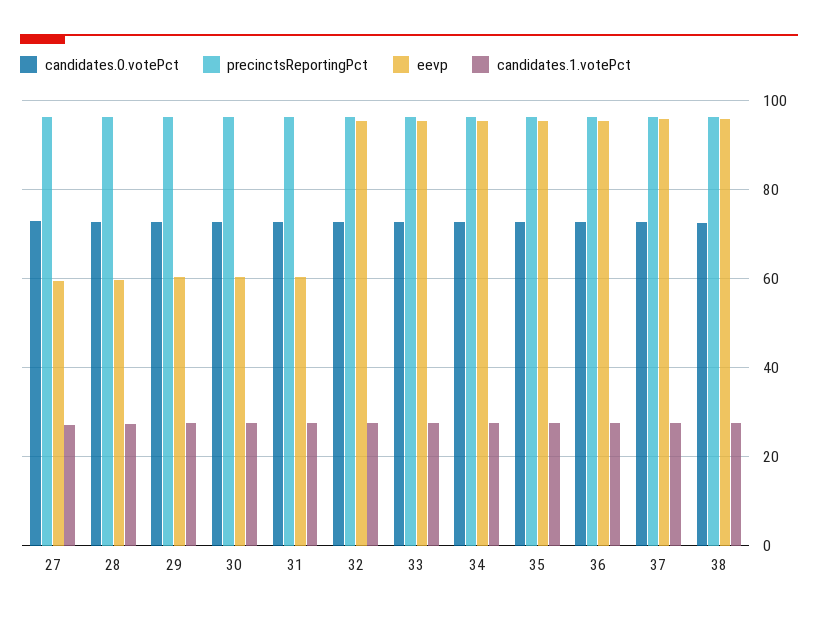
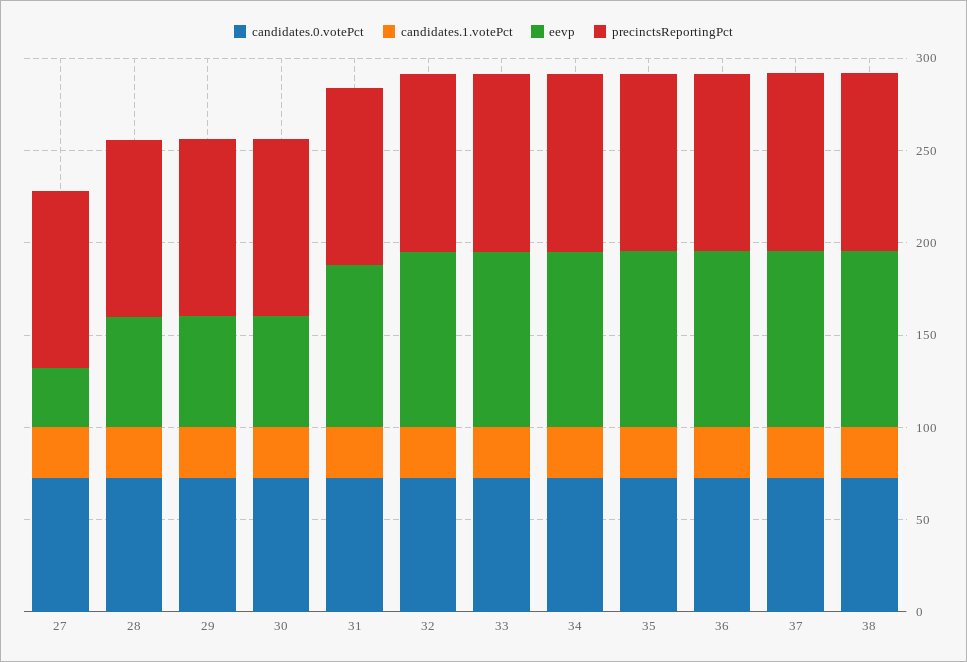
eevp, 27: 60 -> 30
eevp, 31: 60 -> 90

